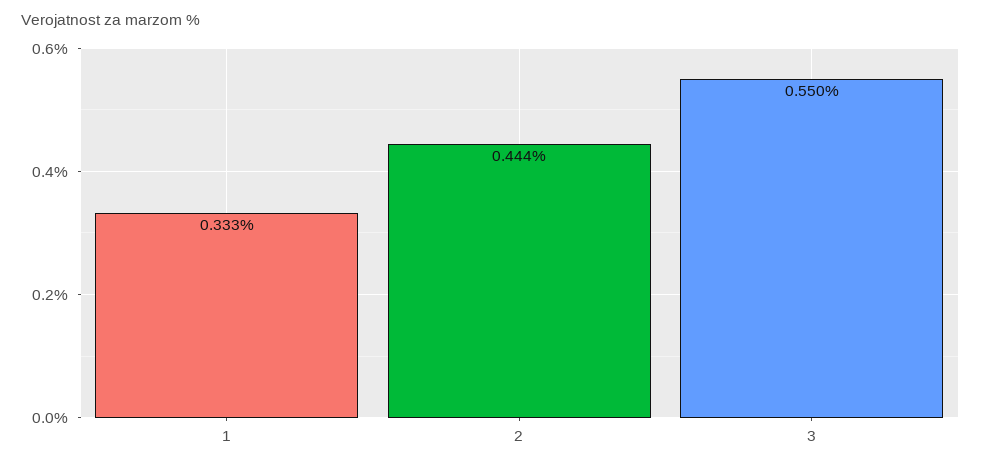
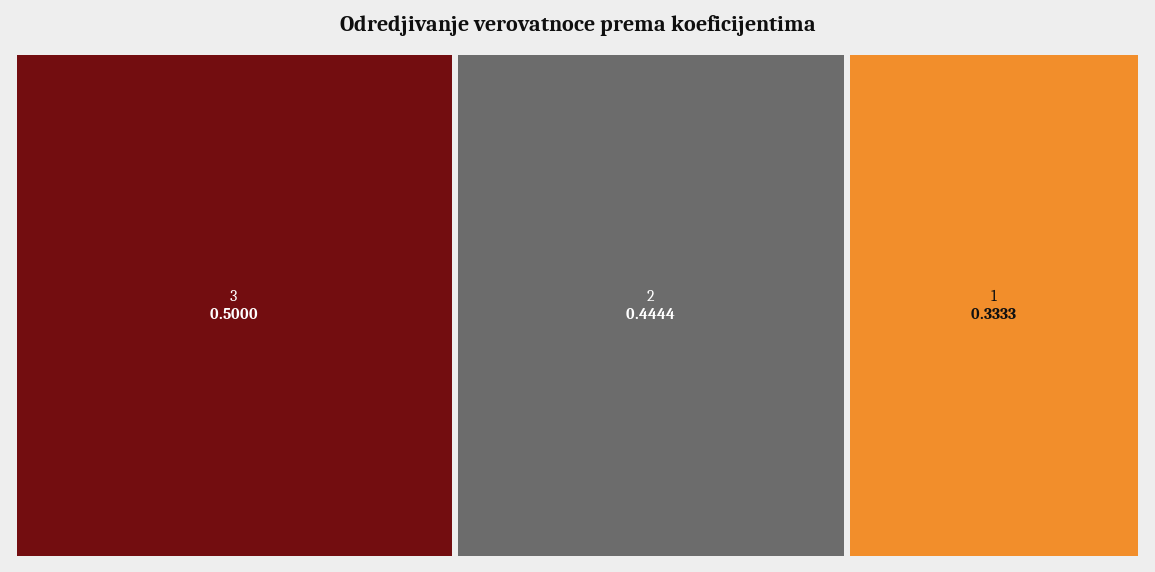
3: 0.55 -> 0.5

